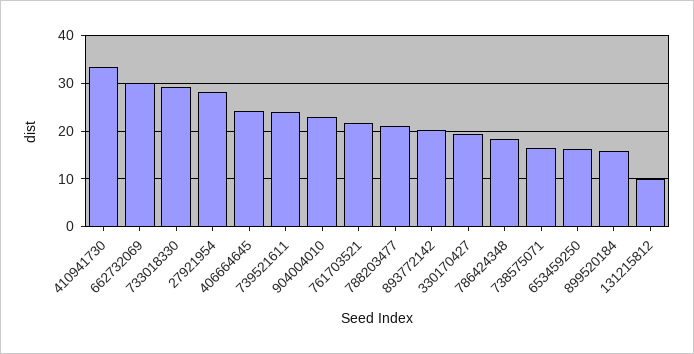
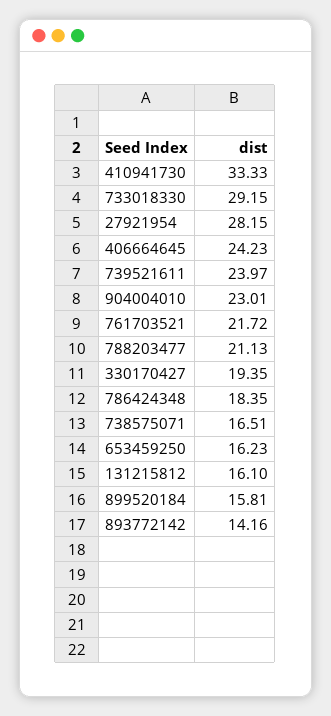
662732069: 30 -> none
893772142: 20 -> 14.16
131215812: 10 -> 16.1

